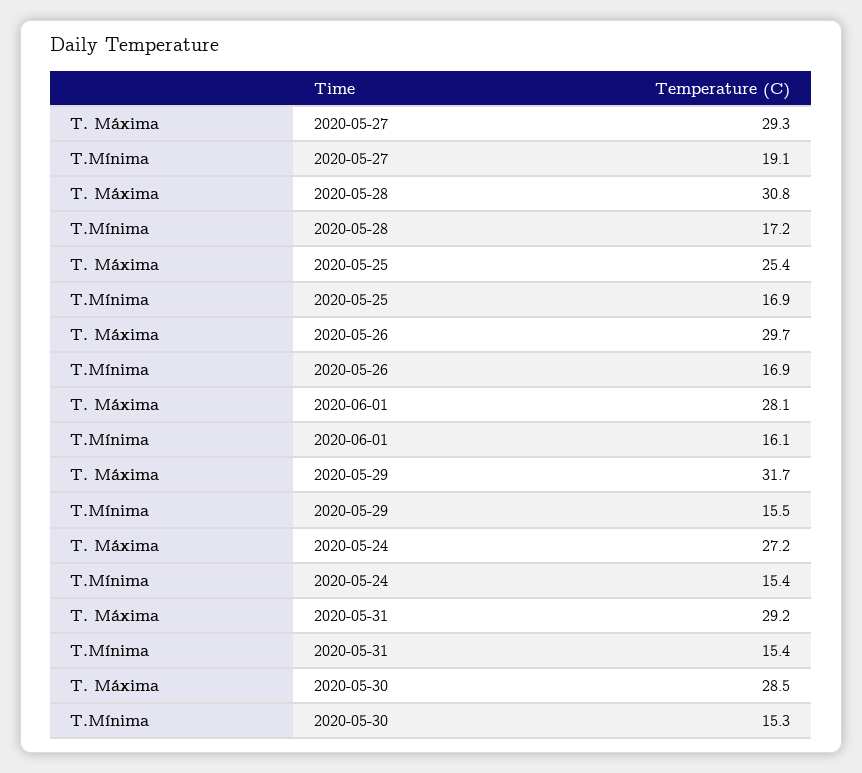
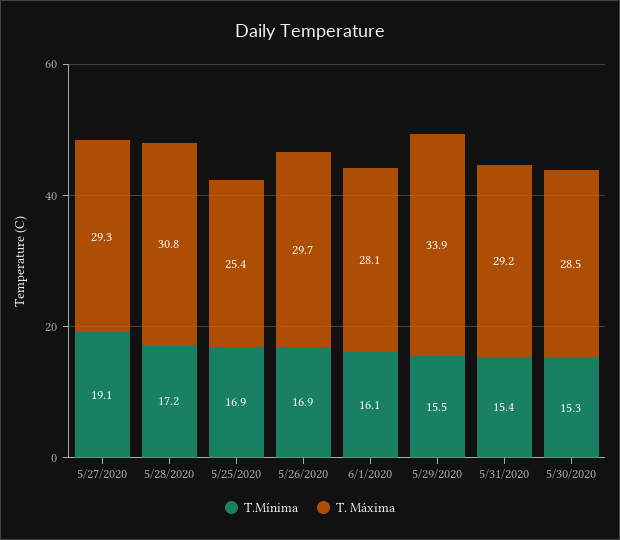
T. Máxima, 2020-05-29: 31.7 -> 33.9
T. Máxima, 2020-05-24: 27.2 -> none
T.Mínima, 2020-05-24: 15.4 -> none

